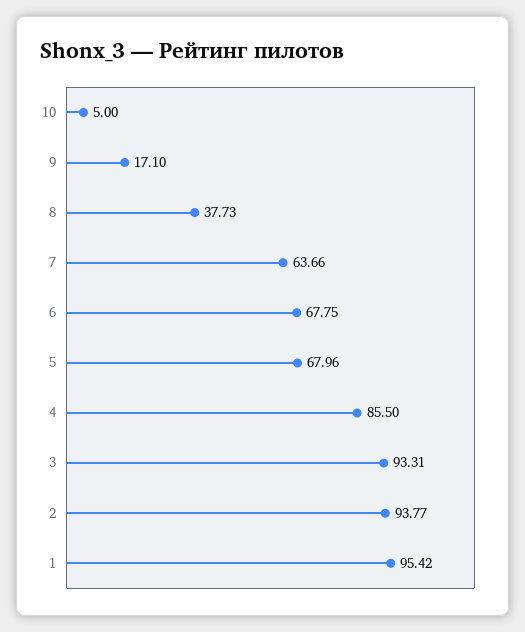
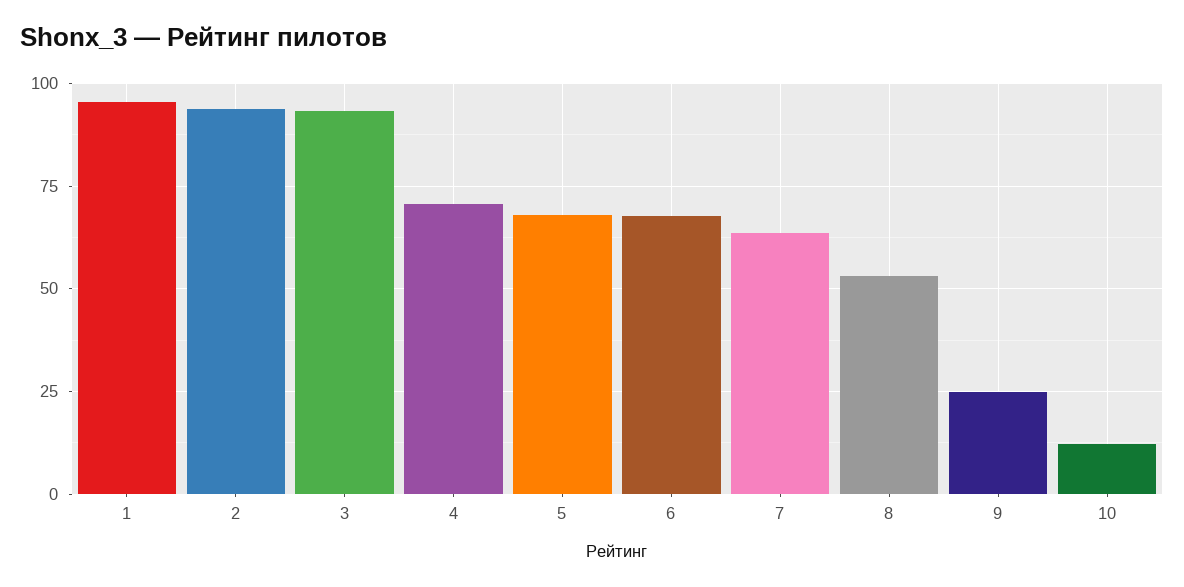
10: 5 -> 12.5
9: 17.1 -> 25
8: 37.73 -> 52.5
4: 85.5 -> 70

